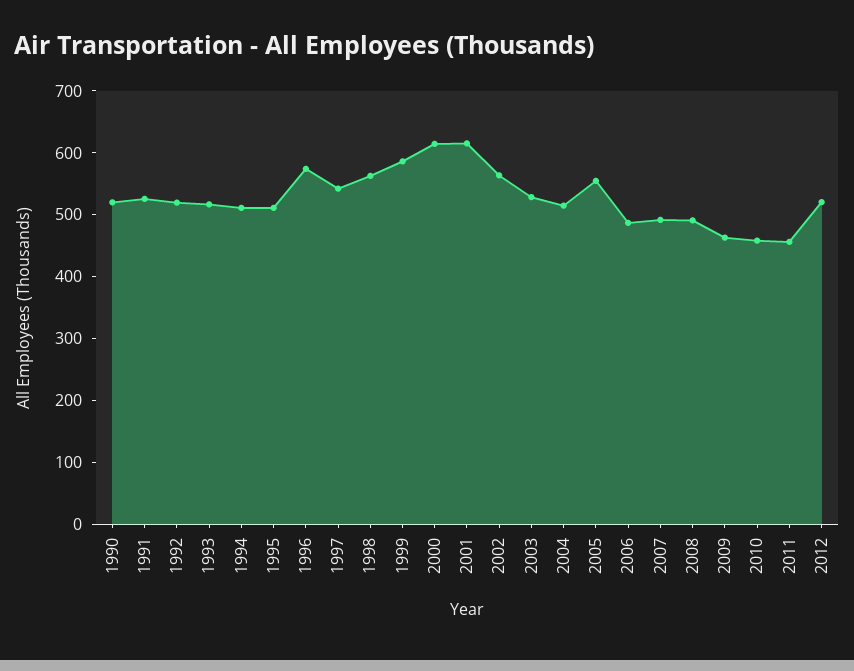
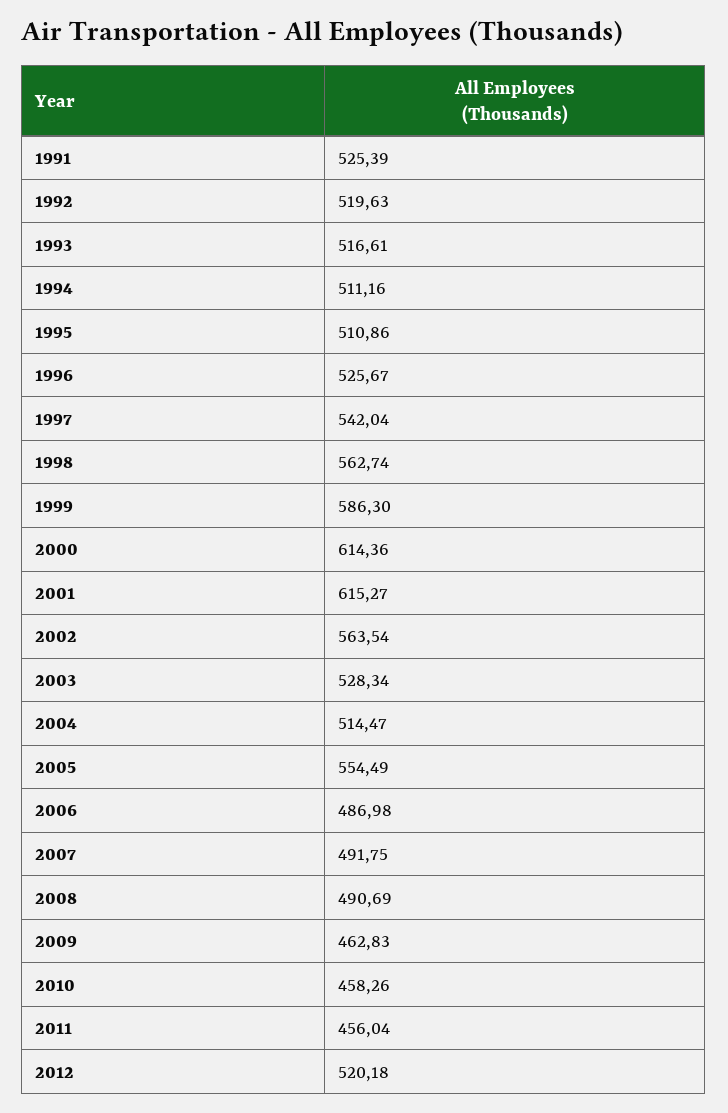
1990: 520 -> none
1996: 580 -> 525.67

